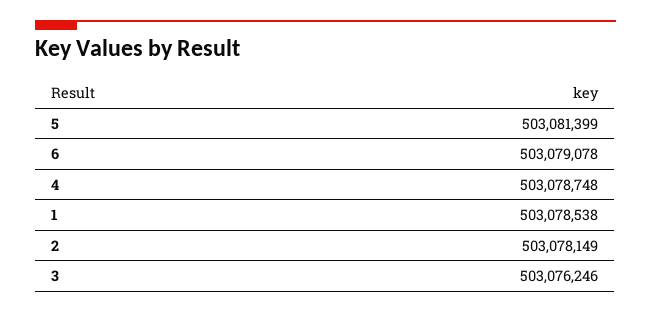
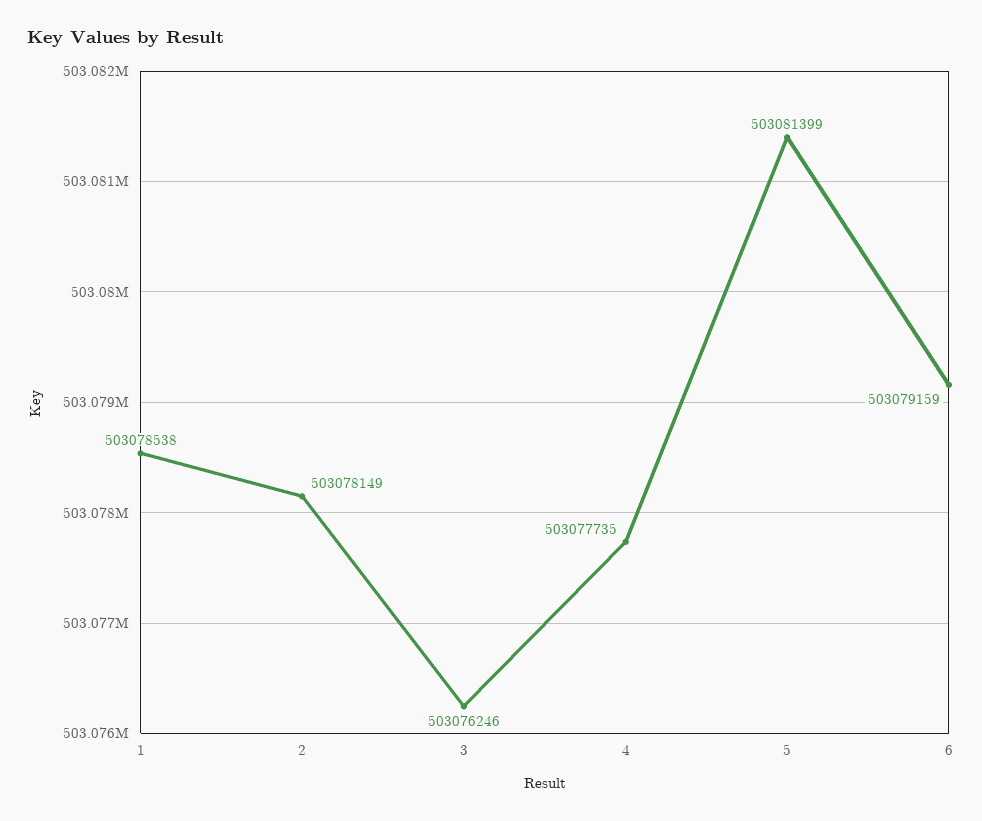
6: 503079078 -> 503079159
4: 503078748 -> 503077735

